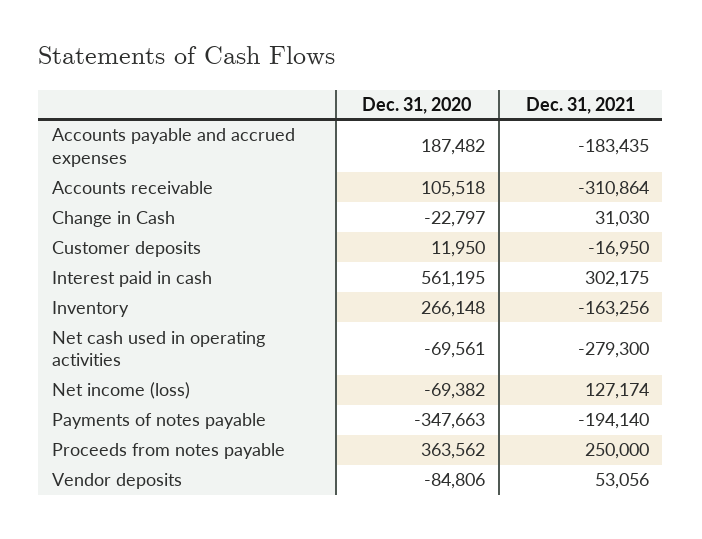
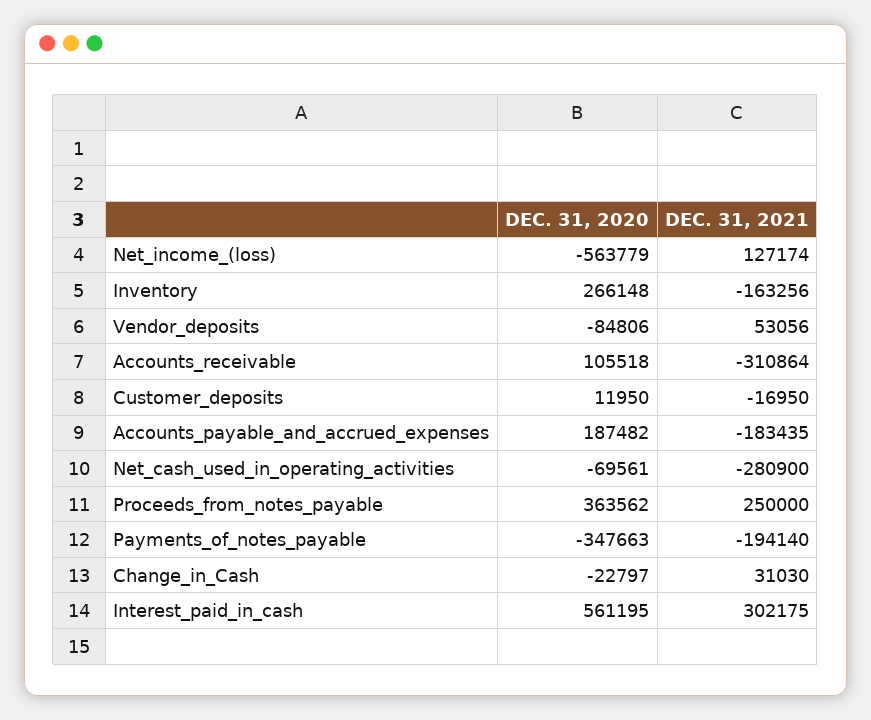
Dec. 31, 2021, Net cash used in operating activities: -279300 -> -280900
Dec. 31, 2020, Net income (loss): -69382 -> -563779

